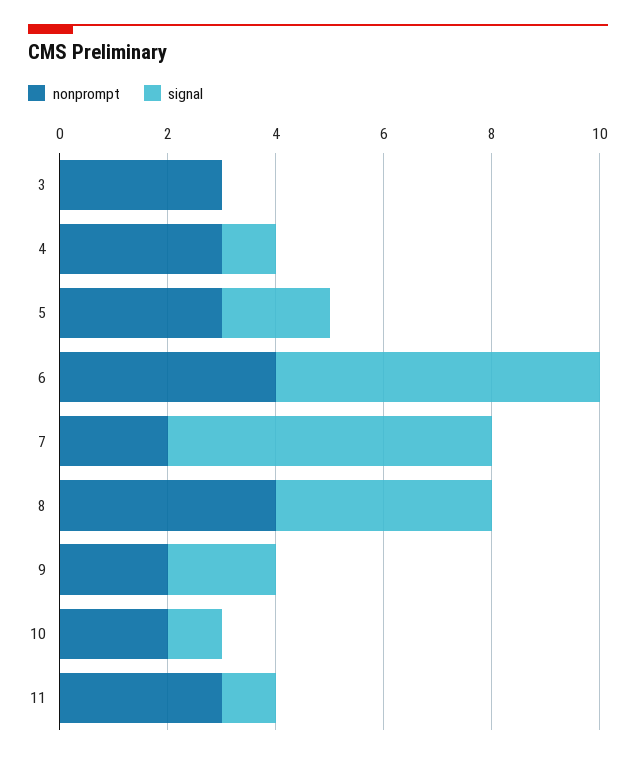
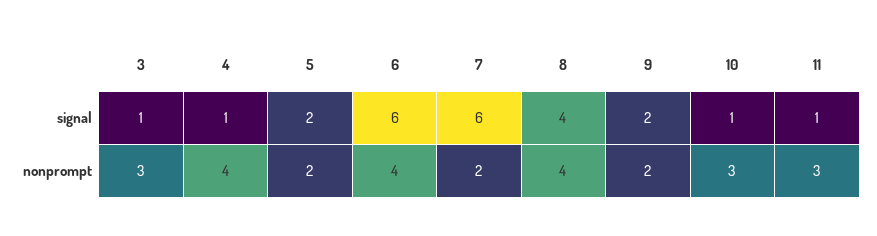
signal, 3: 0 -> 1
nonprompt, 4: 3 -> 4
nonprompt, 5: 3 -> 2
nonprompt, 10: 2 -> 3

